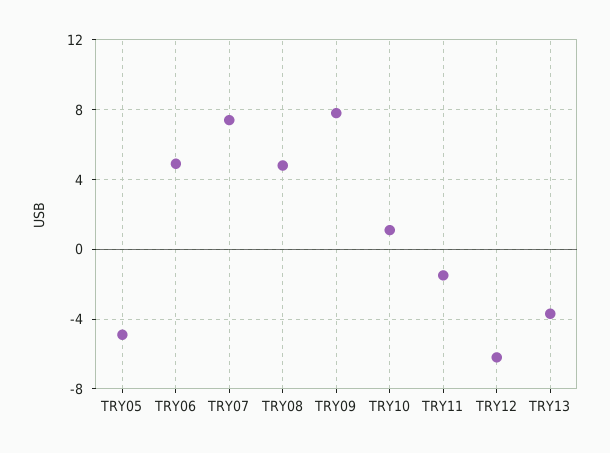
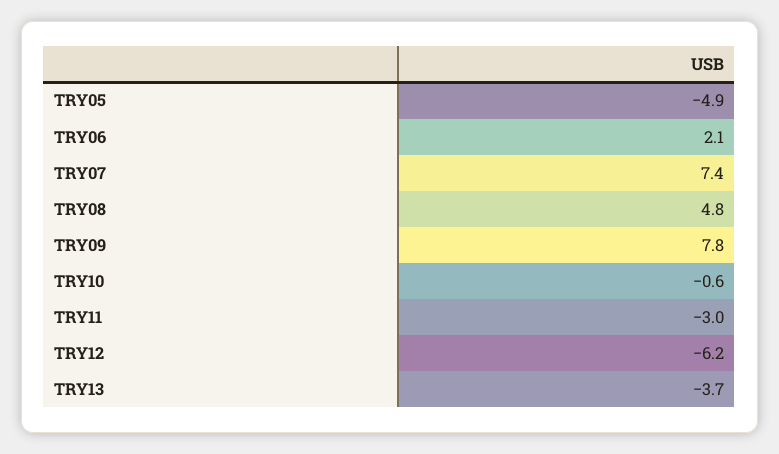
TRY06: 5 -> 2.1
TRY10: 1 -> -0.6
TRY11: -1.5 -> -3

